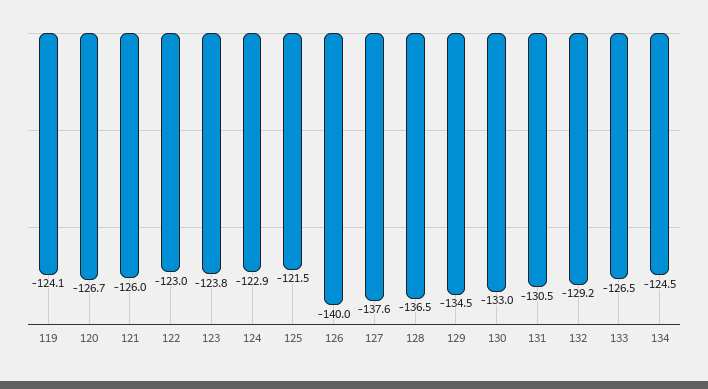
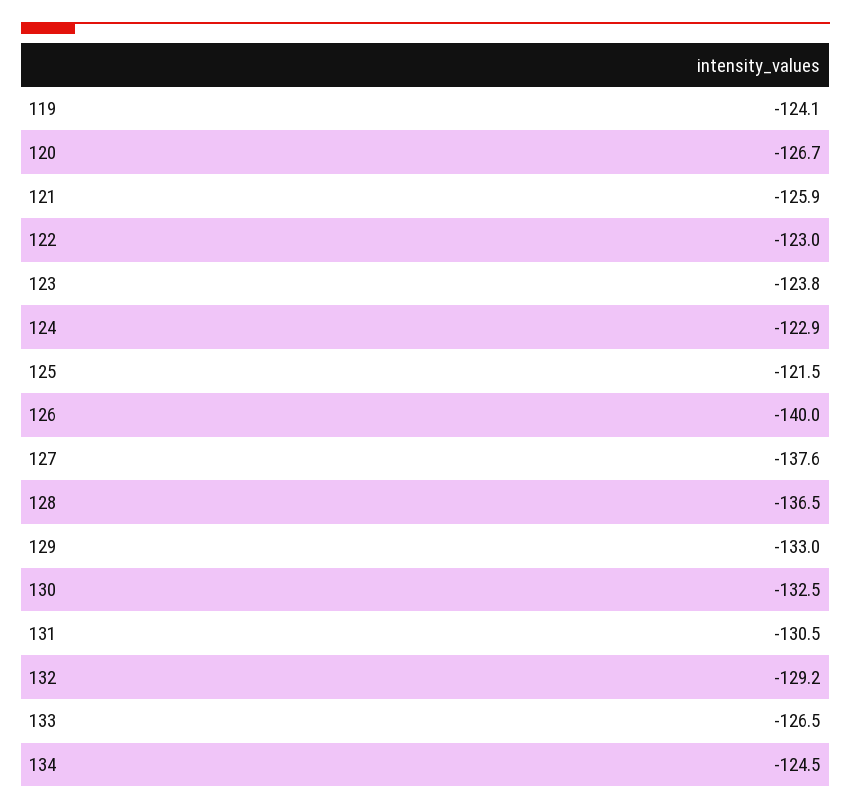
121: -126 -> -125.9
129: -134.5 -> -133
130: -133 -> -132.5

